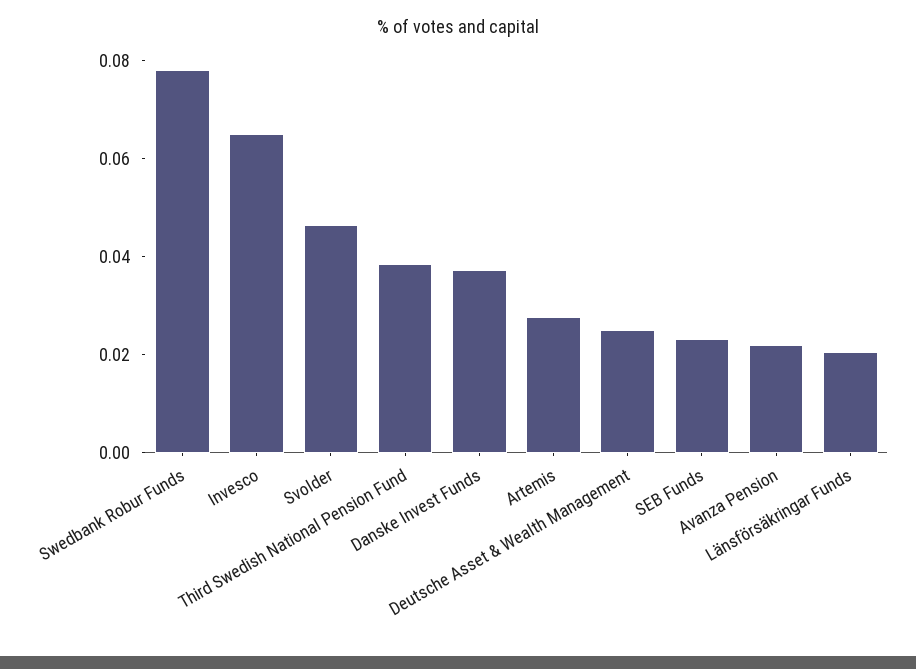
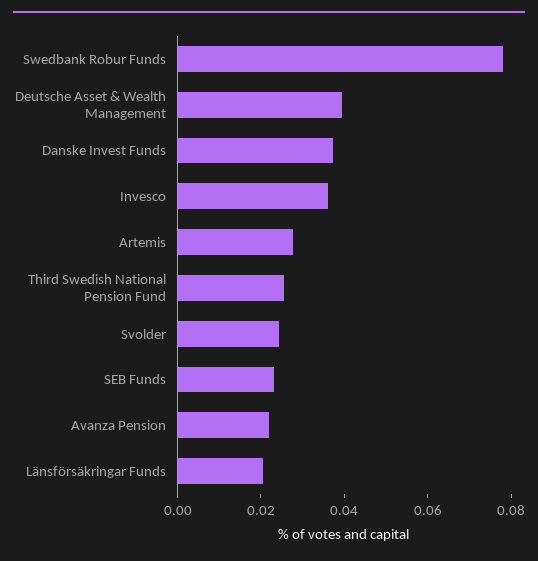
Invesco: 0.065 -> 0.035
Svolder: 0.045 -> 0.025
Third Swedish National Pension Fund: 0.04 -> 0.025
Deutsche Asset & Wealth Management: 0.025 -> 0.04

